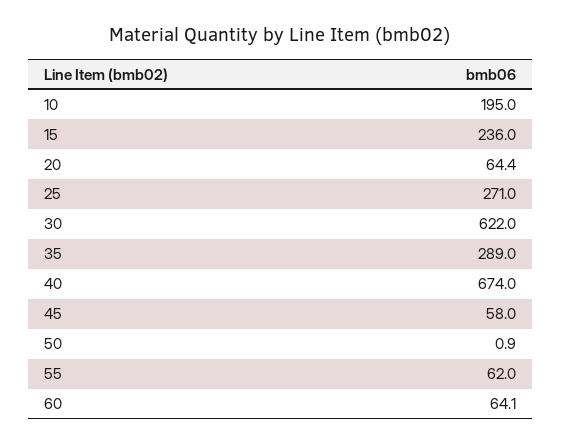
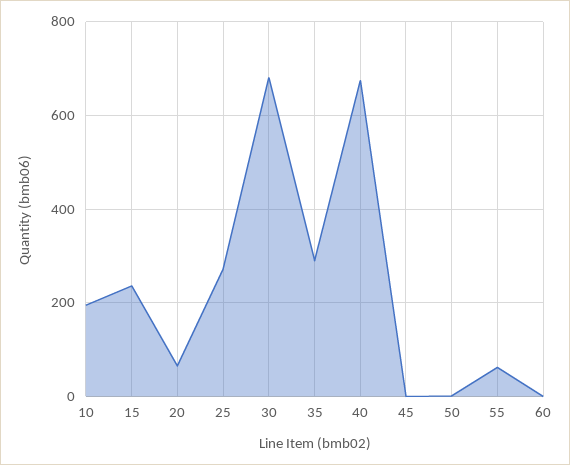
30: 622 -> 680
45: 58 -> 0
60: 64.1 -> 0

